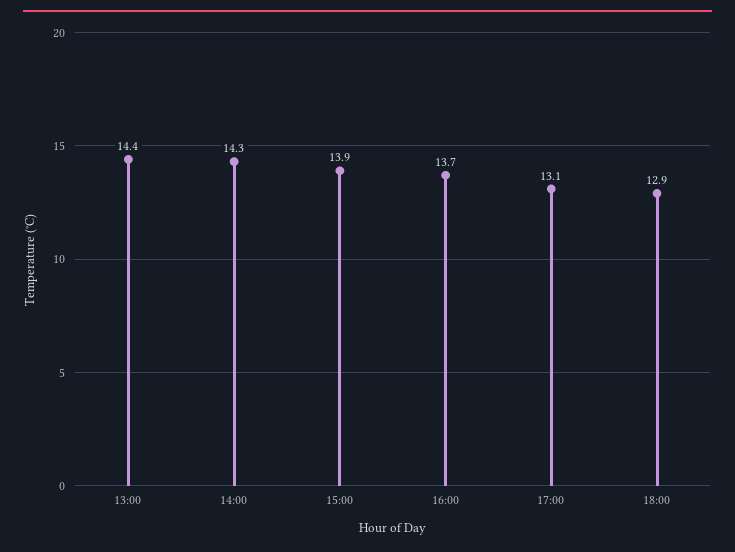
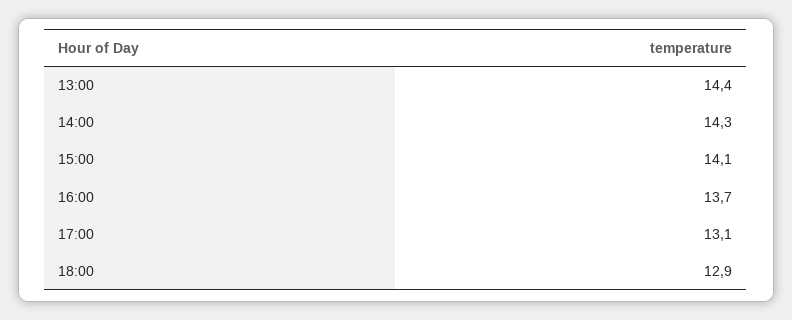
15:00: 13.9 -> 14.1

